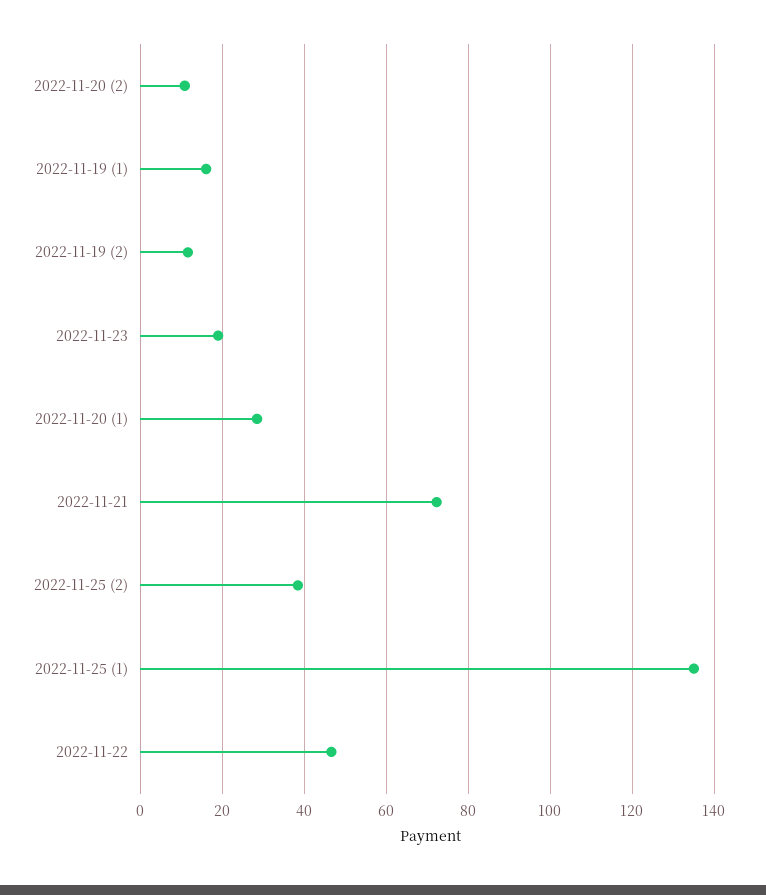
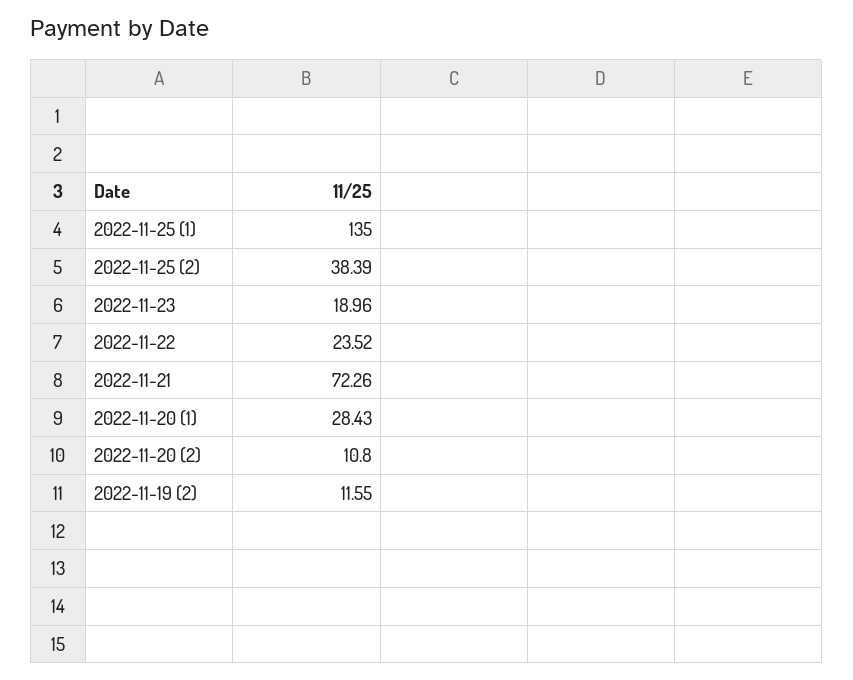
2022-11-19 (1): 16 -> none
2022-11-22: 46 -> 23.52

